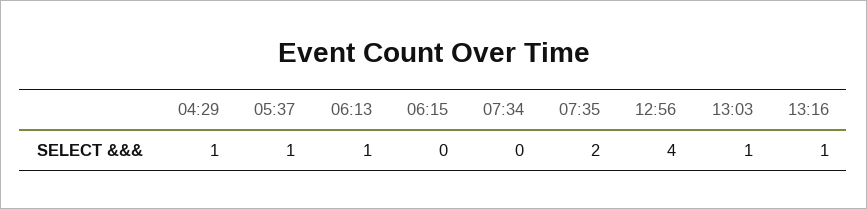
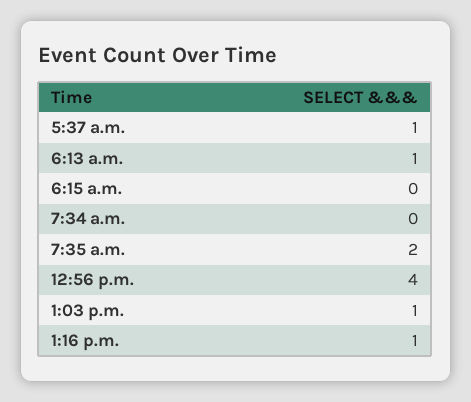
04:29: 1 -> none

